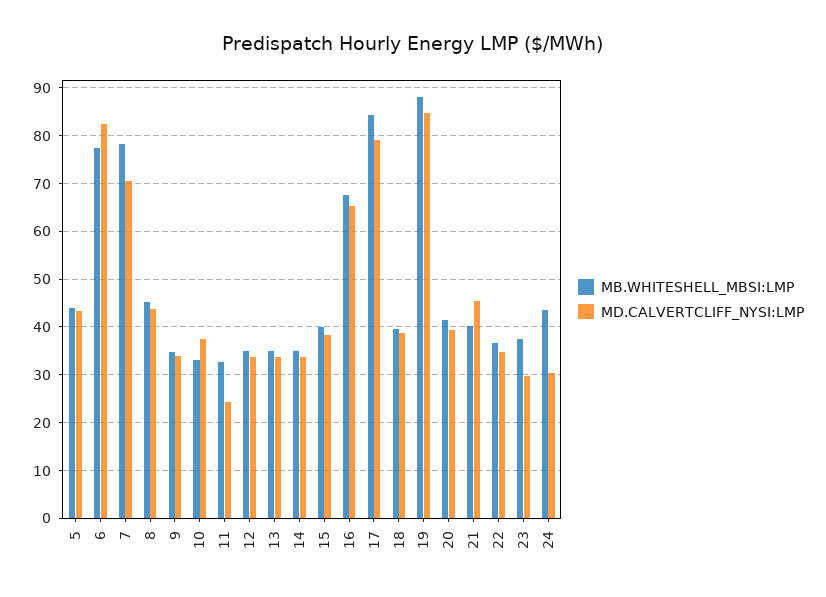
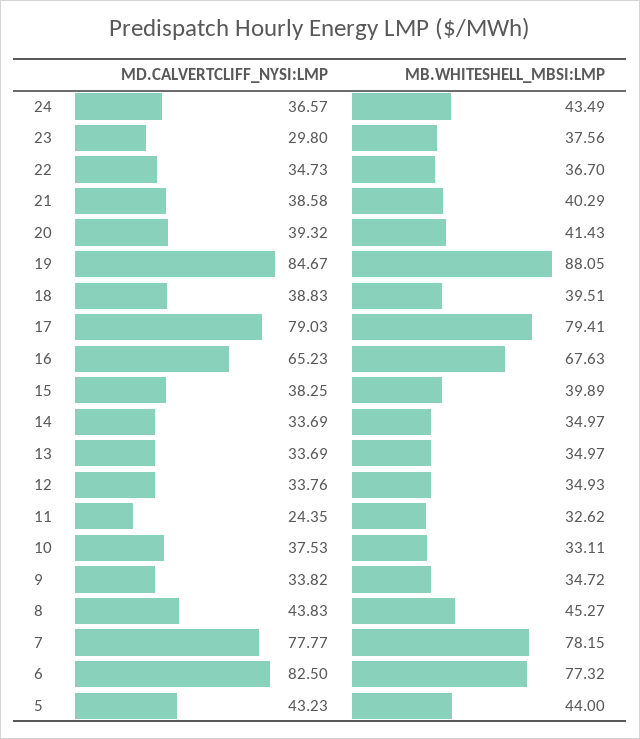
MD.CALVERTCLIFF_NYSI:LMP, 7: 70 -> 77.77
MB.WHITESHELL_MBSI:LMP, 17: 84 -> 79.41
MD.CALVERTCLIFF_NYSI:LMP, 21: 46 -> 38.58
MD.CALVERTCLIFF_NYSI:LMP, 24: 30 -> 36.57

